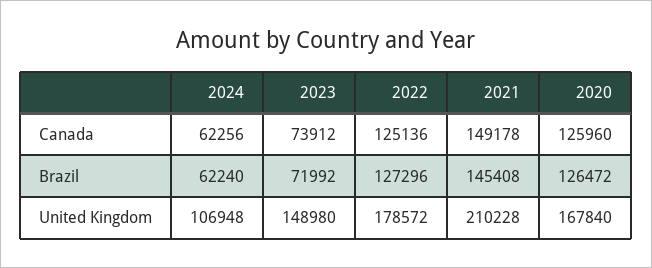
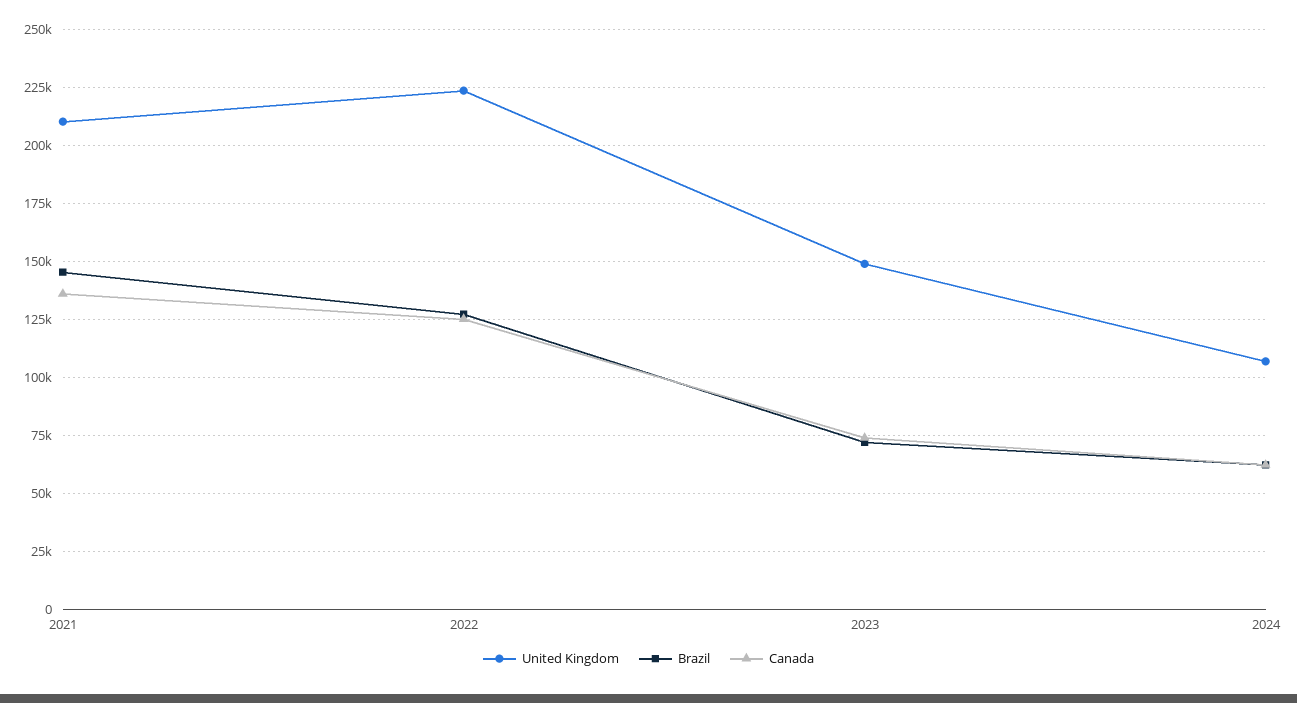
Canada, 2021: 149178 -> 135000
Canada, 2020: 125960 -> none
Brazil, 2020: 126472 -> none
United Kingdom, 2022: 178572 -> 225000
United Kingdom, 2020: 167840 -> none

